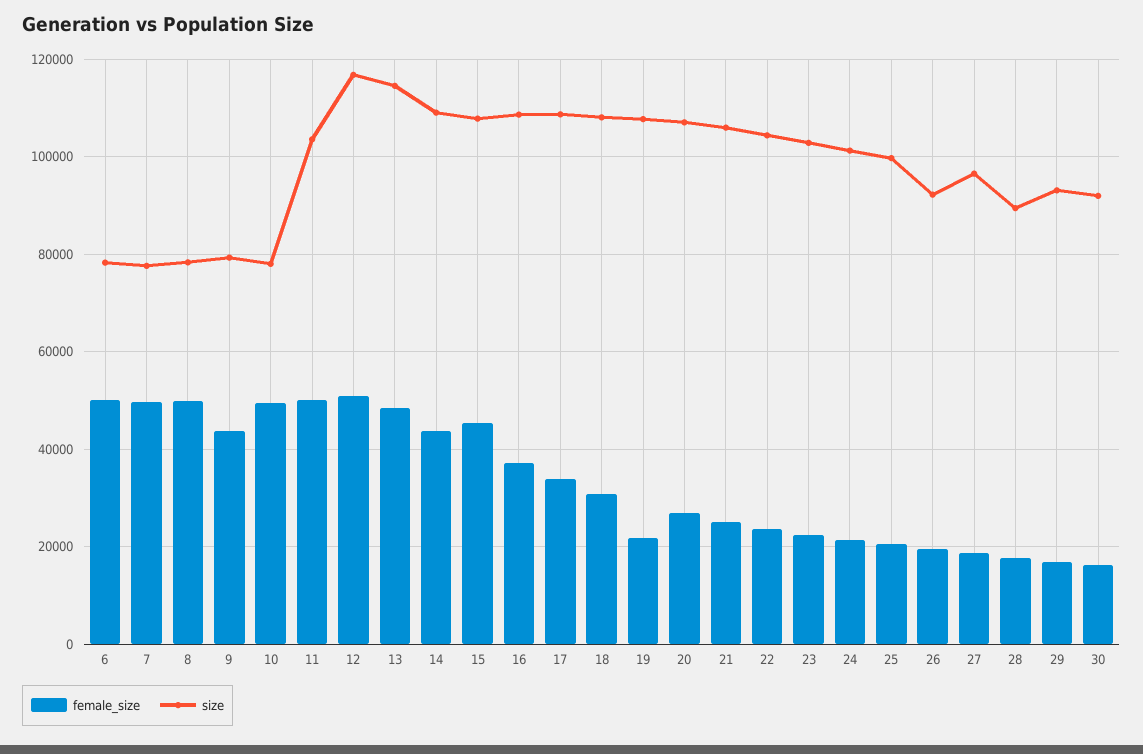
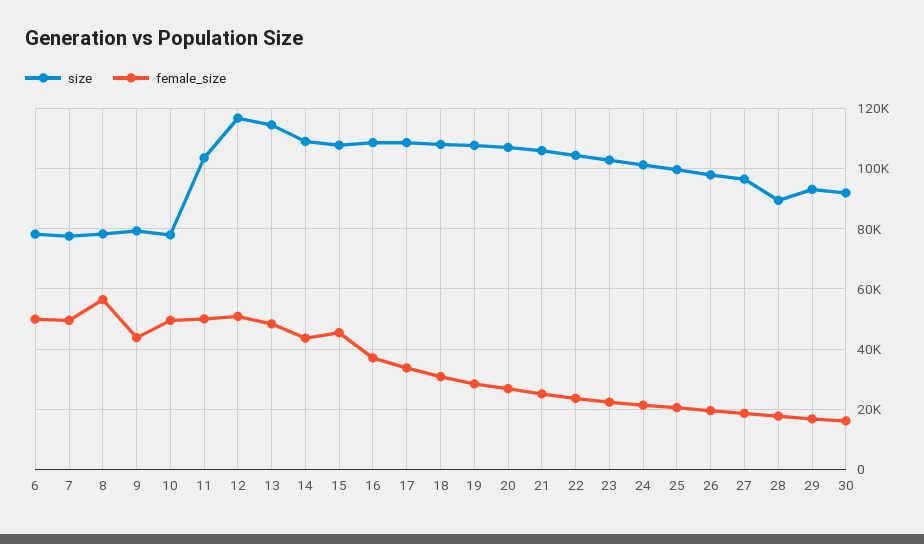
female_size, 8: 50000 -> 56000
female_size, 19: 22000 -> 28000
size, 26: 92000 -> 98000

